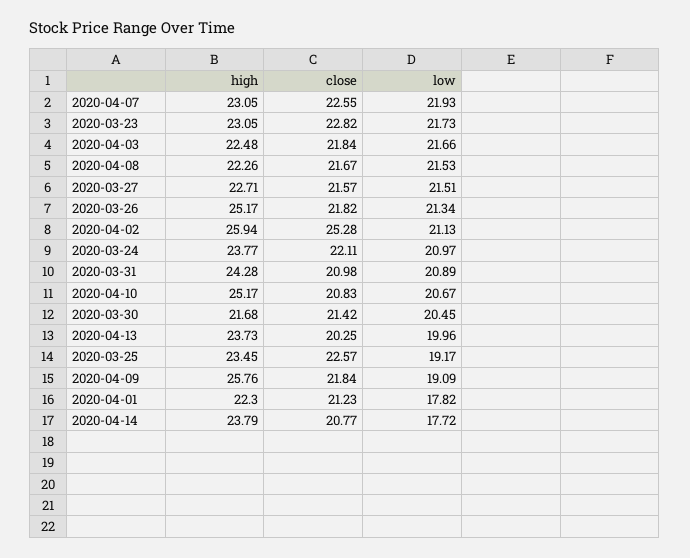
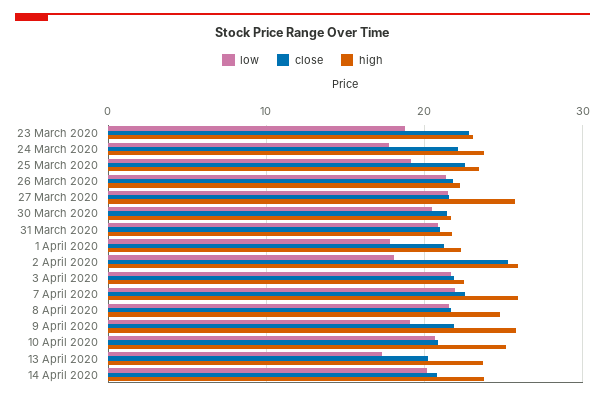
high, 2020-04-07: 23.05 -> 26
low, 2020-03-23: 21.73 -> 19
high, 2020-04-08: 22.26 -> 25
high, 2020-03-27: 22.71 -> 26
high, 2020-03-26: 25.17 -> 22
low, 2020-04-02: 21.13 -> 18
low, 2020-03-24: 20.97 -> 18
high, 2020-03-31: 24.28 -> 22
low, 2020-04-13: 19.96 -> 17
low, 2020-04-14: 17.72 -> 20

